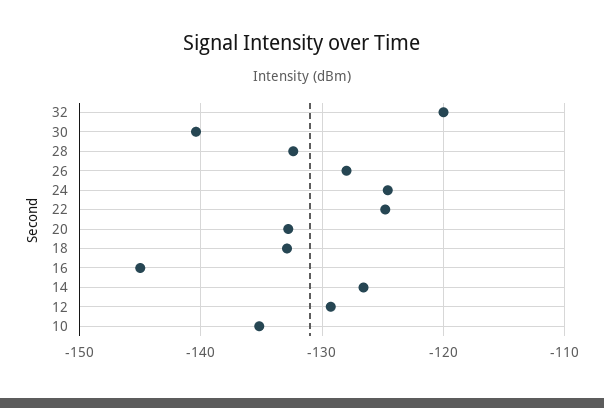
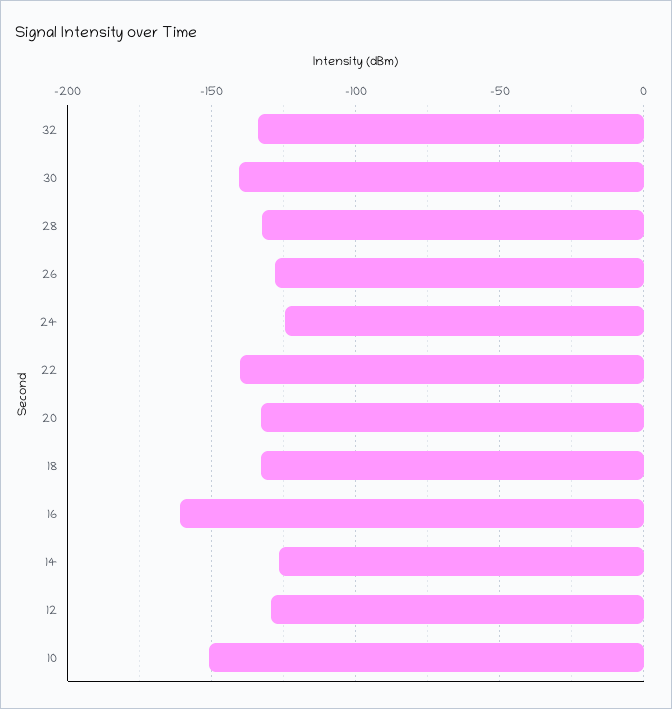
32: -120 -> -135
22: -125 -> -140
16: -145 -> -160
10: -135 -> -150

